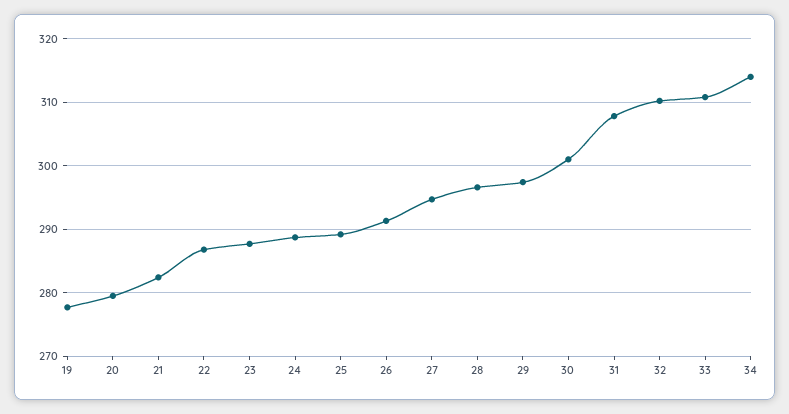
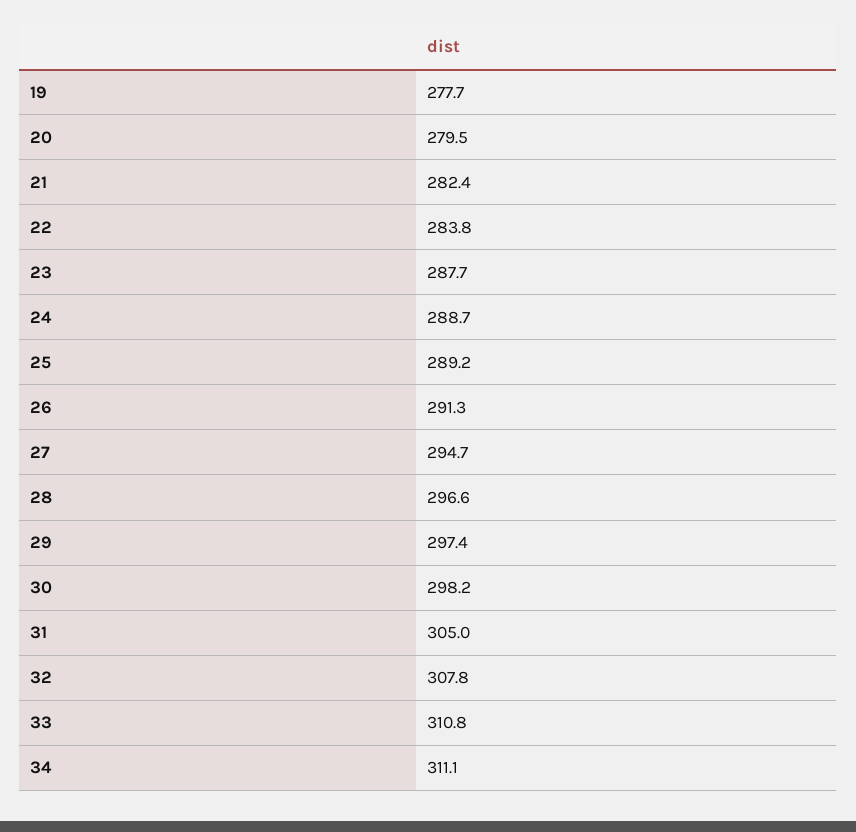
22: 287 -> 283.8
30: 301 -> 298.2
31: 308 -> 305
32: 310 -> 307.8
34: 314 -> 311.1

